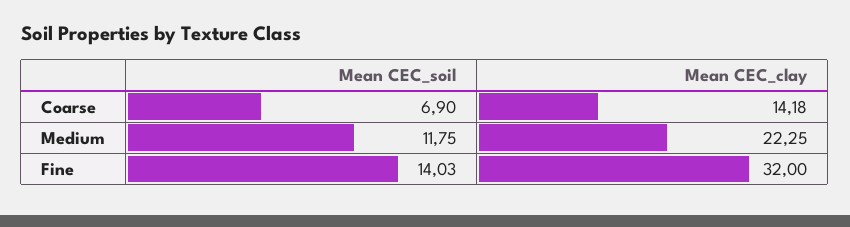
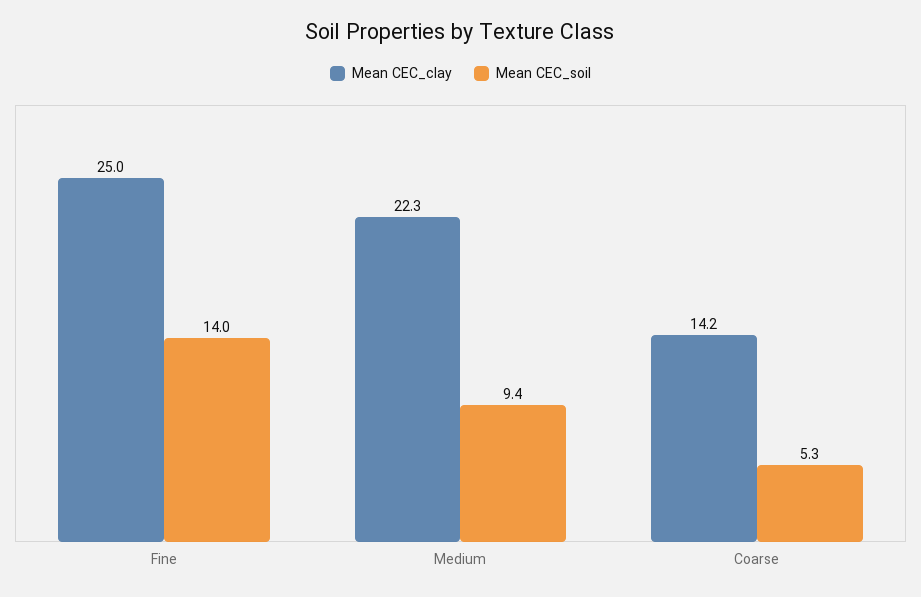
Mean CEC_soil, Coarse: 6.9 -> 5.3
Mean CEC_soil, Medium: 11.75 -> 9.4
Mean CEC_clay, Fine: 32 -> 25

